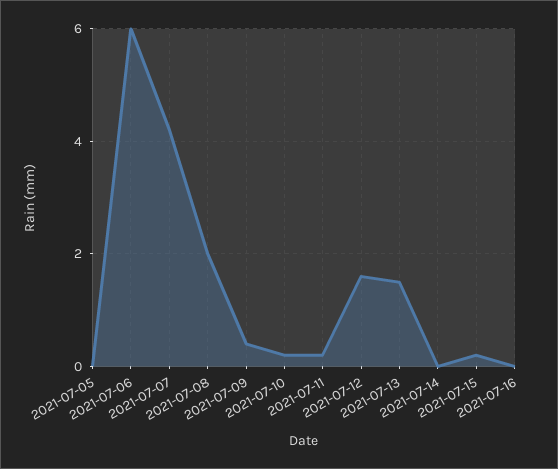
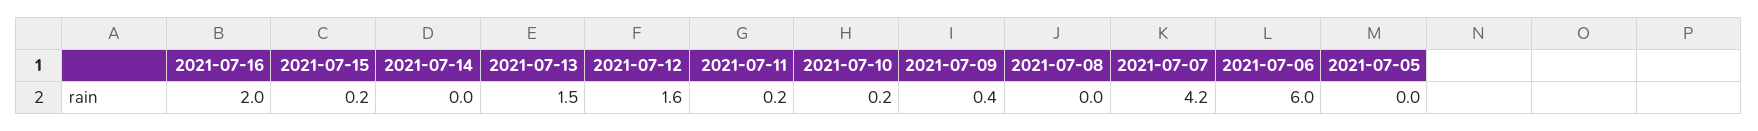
2021-07-08: 2 -> 0
2021-07-16: 0 -> 2

